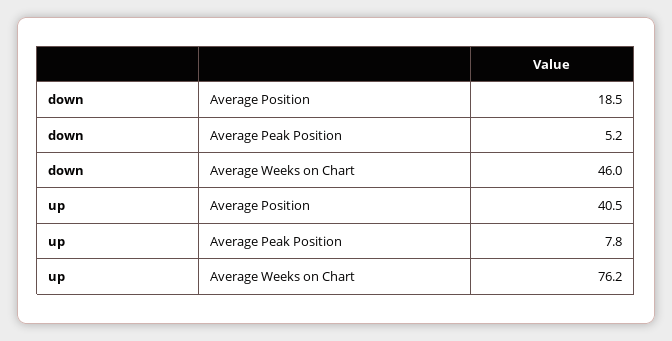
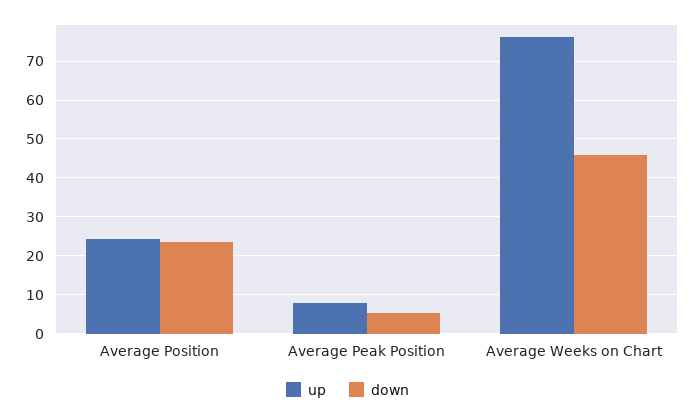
down, Average Position: 18.5 -> 24
up, Average Position: 40.5 -> 24

